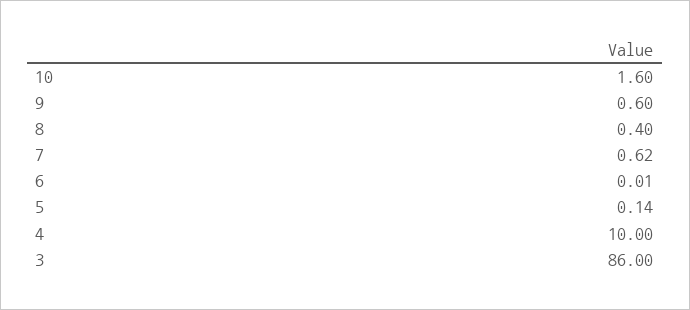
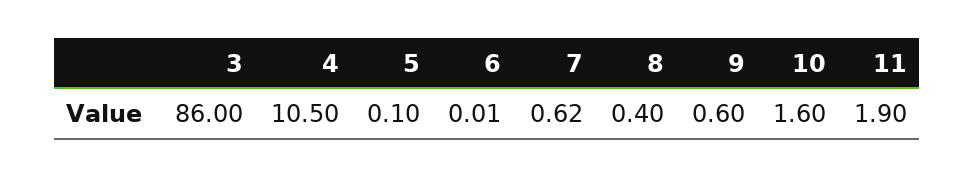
5: 0.14 -> 0.1
4: 10 -> 10.5
11: none -> 1.9

